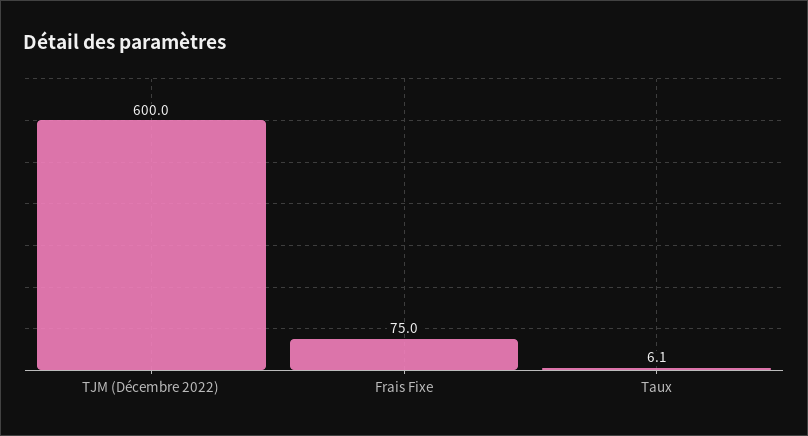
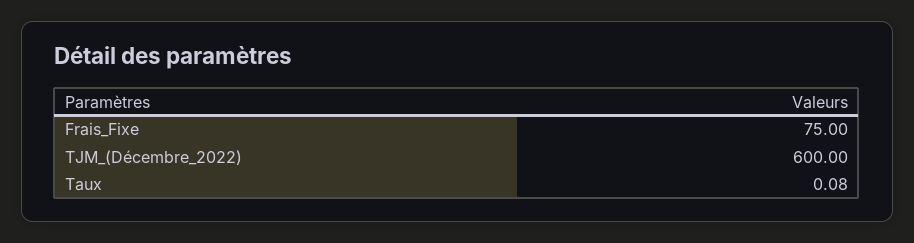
Taux: 6.1 -> 0.08

